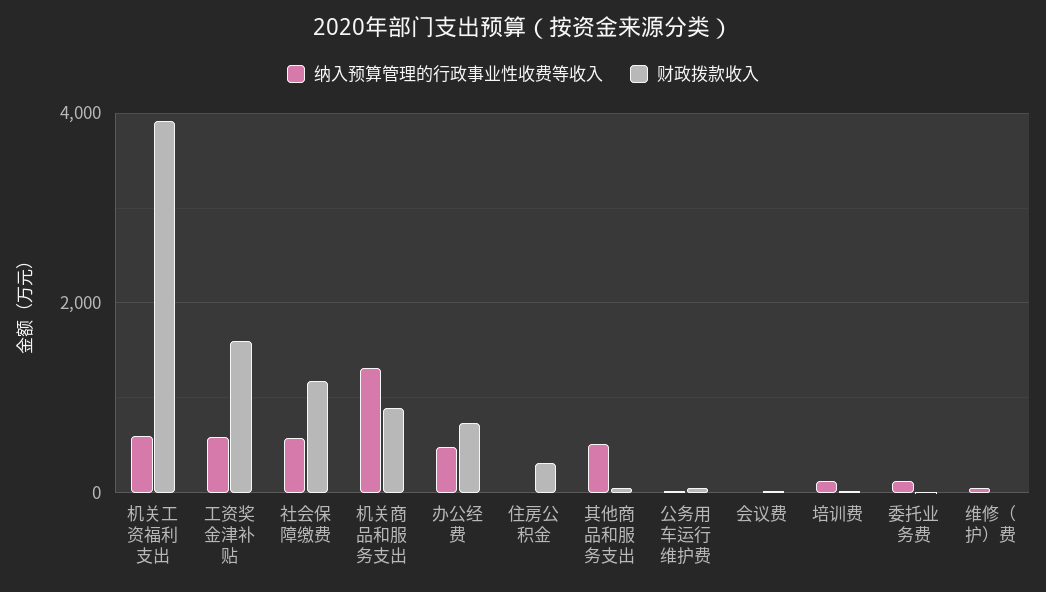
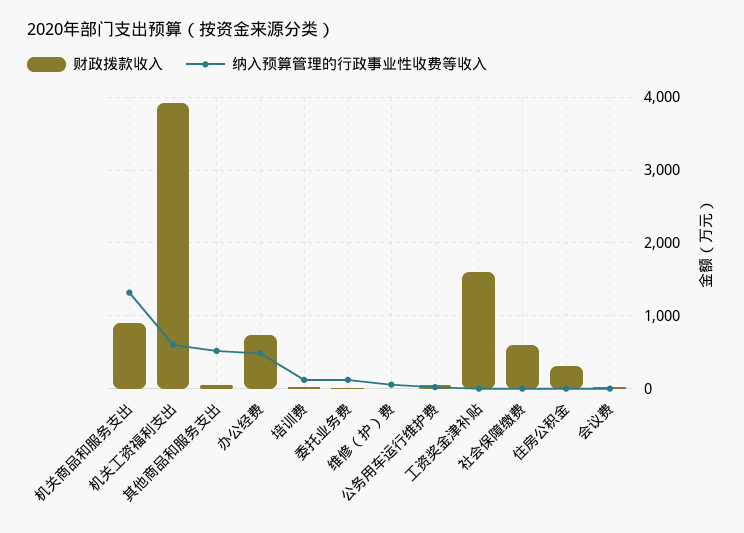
纳入预算管理的行政事业性收费等收入, 工资奖金津补贴: 600 -> 0
纳入预算管理的行政事业性收费等收入, 社会保障缴费: 600 -> 0
财政拨款收入, 社会保障缴费: 1200 -> 600

